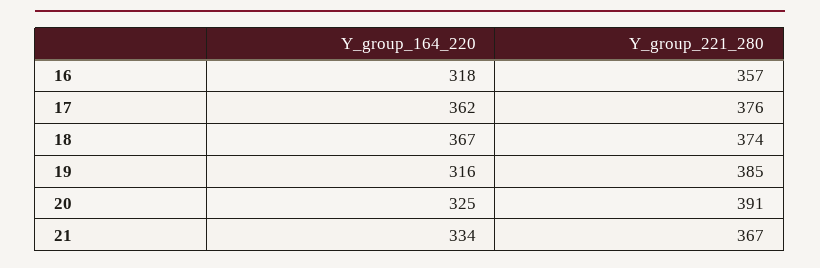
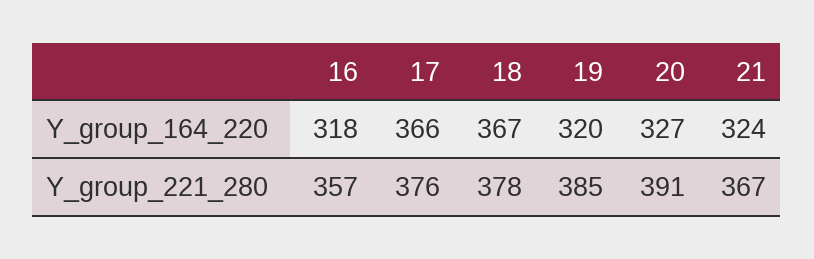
Y_group_164_220, 17: 362 -> 366
Y_group_221_280, 18: 374 -> 378
Y_group_164_220, 19: 316 -> 320
Y_group_164_220, 20: 325 -> 327
Y_group_164_220, 21: 334 -> 324

